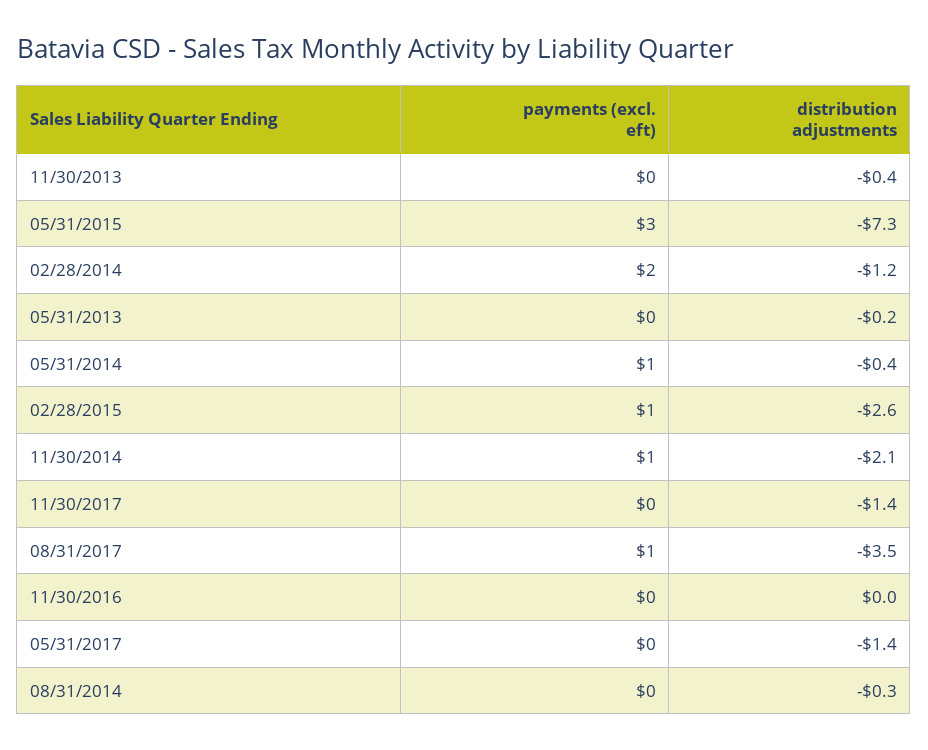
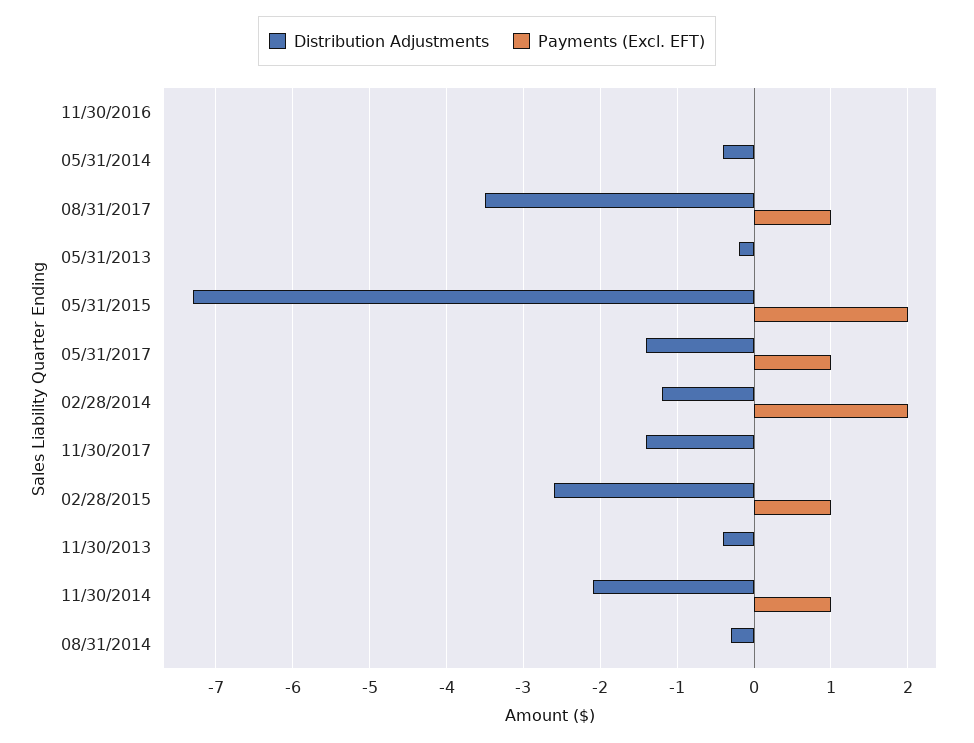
payments (excl. eft), 05/31/2015: 3 -> 2
payments (excl. eft), 05/31/2014: 1 -> 0
payments (excl. eft), 05/31/2017: 0 -> 1

